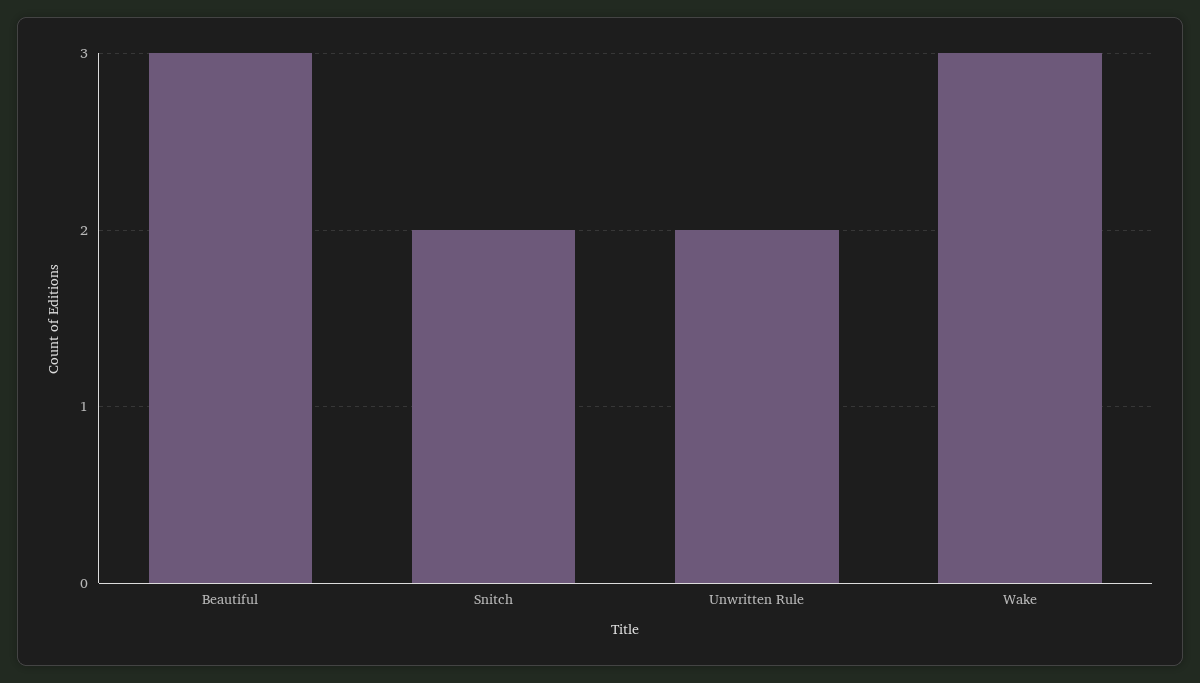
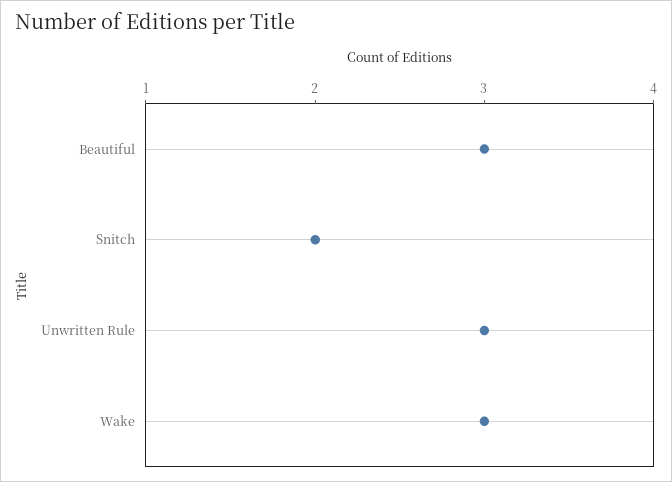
Unwritten Rule: 2 -> 3

